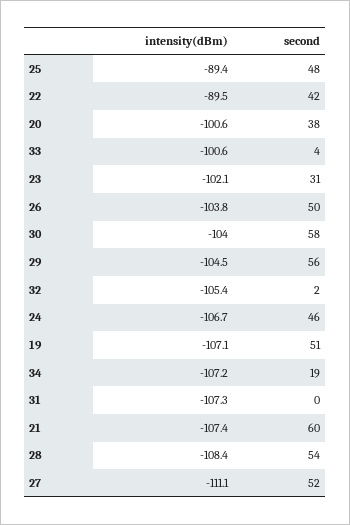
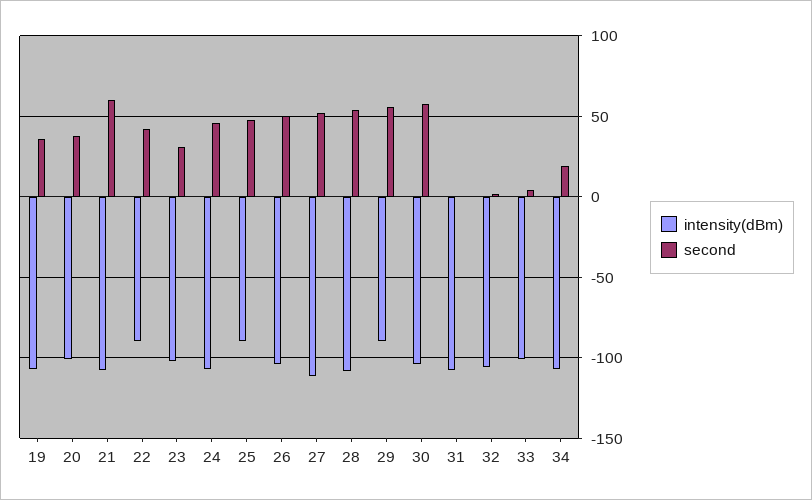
intensity(dBm), 29: -104.5 -> -90
second, 19: 51 -> 35

